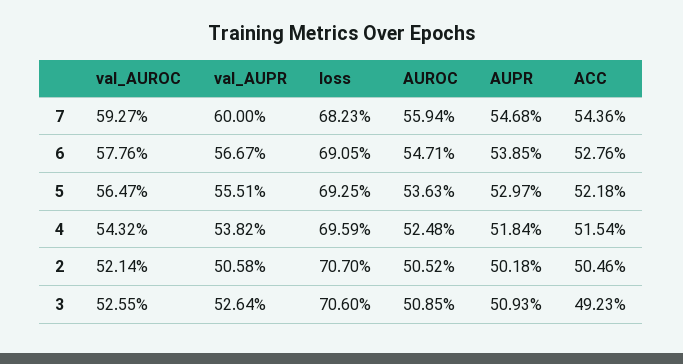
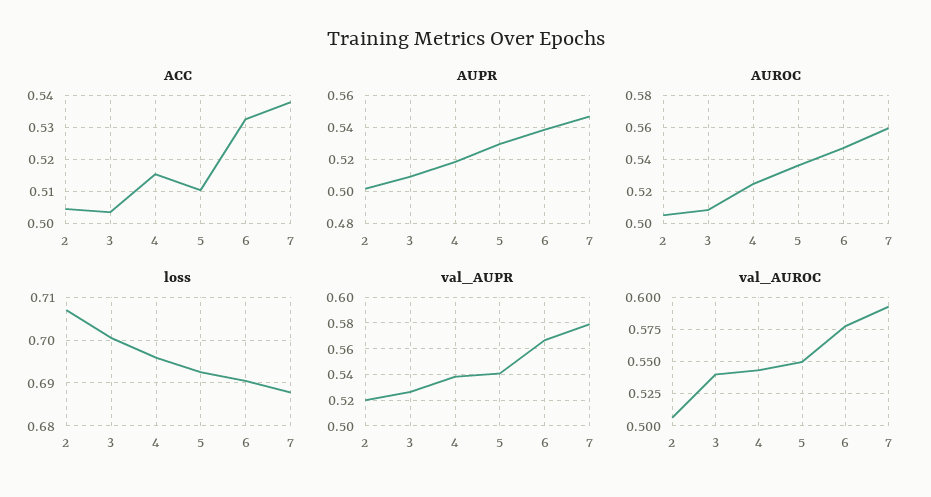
val_AUPR, 7: 0.6 -> 0.58
loss, 7: 0.6823 -> 0.688
ACC, 7: 0.5436 -> 0.538
ACC, 6: 0.5276 -> 0.532
val_AUROC, 5: 0.5647 -> 0.55
val_AUPR, 5: 0.5551 -> 0.54
ACC, 5: 0.5218 -> 0.51
val_AUROC, 2: 0.5214 -> 0.505
val_AUPR, 2: 0.5058 -> 0.52
val_AUROC, 3: 0.5255 -> 0.54
loss, 3: 0.706 -> 0.7
ACC, 3: 0.4923 -> 0.504

